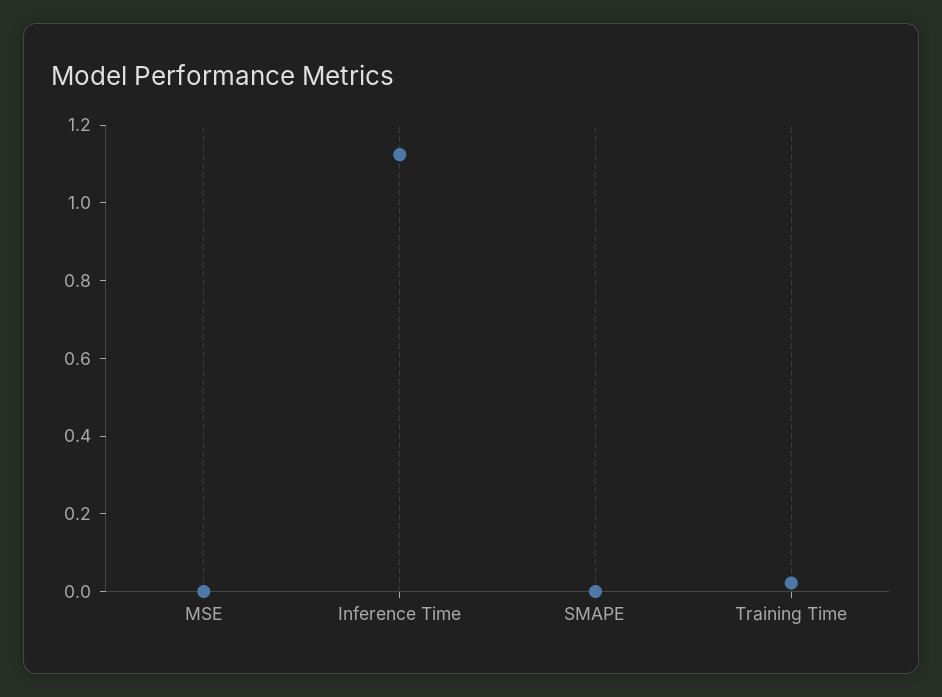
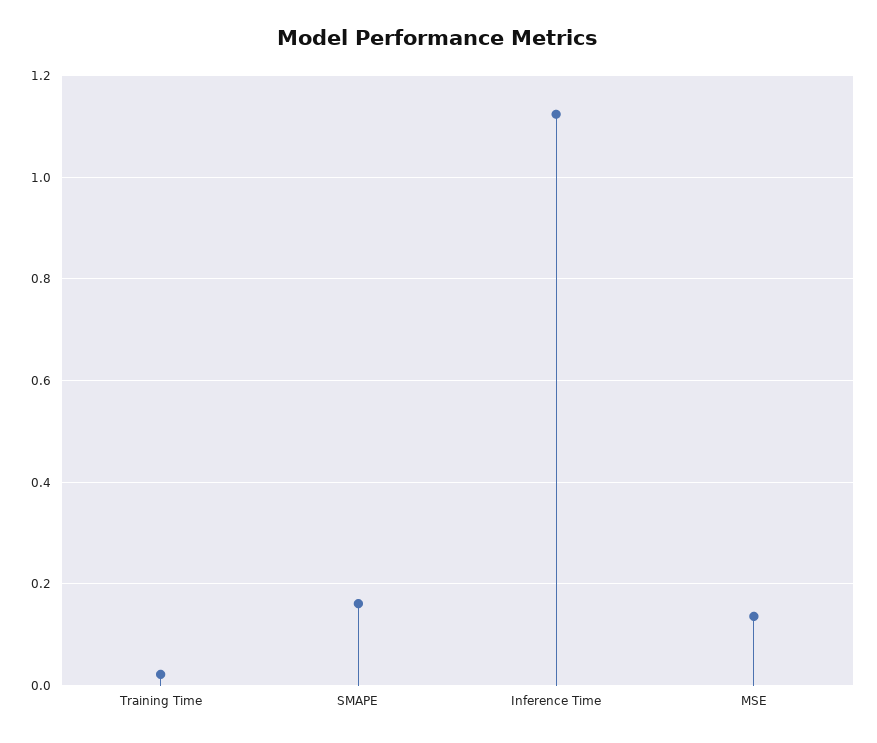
MSE: 0 -> 0.14
SMAPE: 0 -> 0.16

